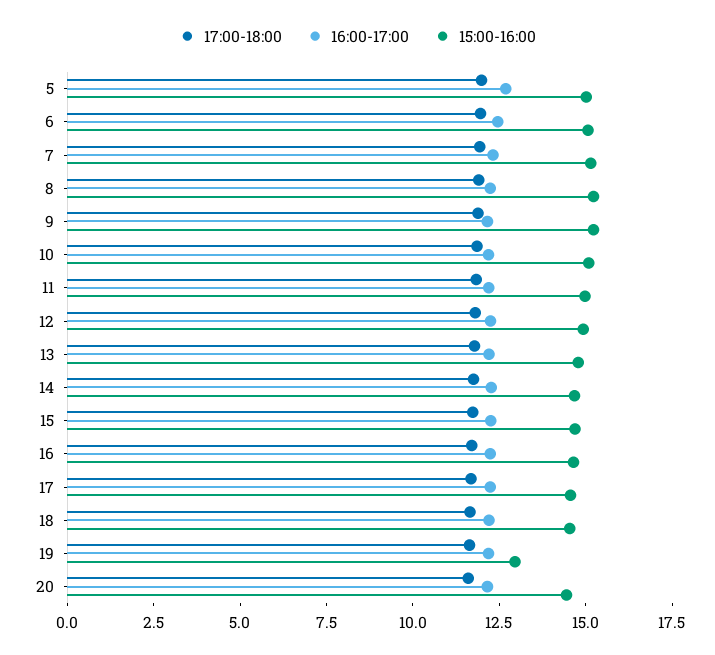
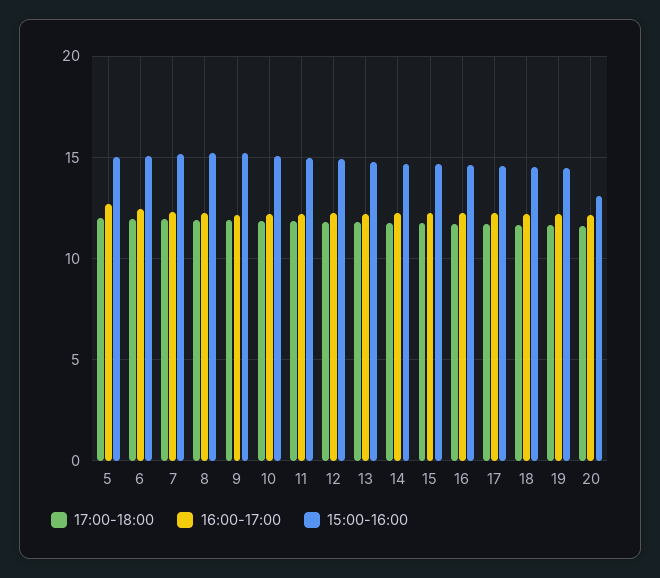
15:00-16:00, 19: 13 -> 14.5
15:00-16:00, 20: 14.5 -> 13

